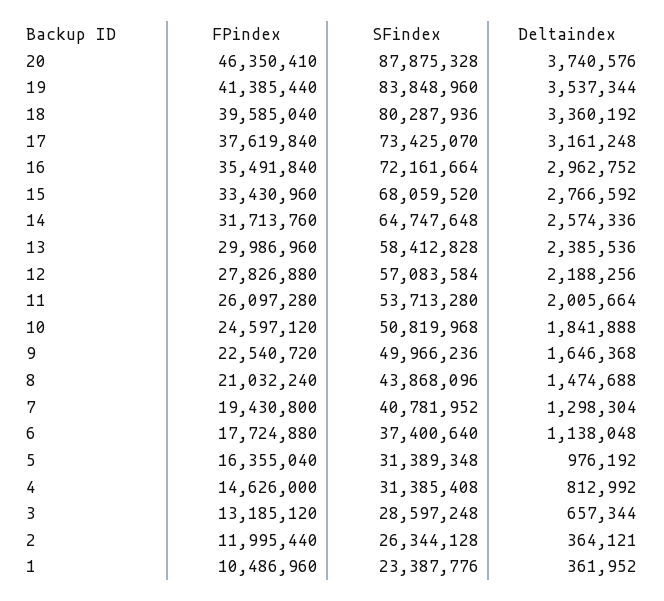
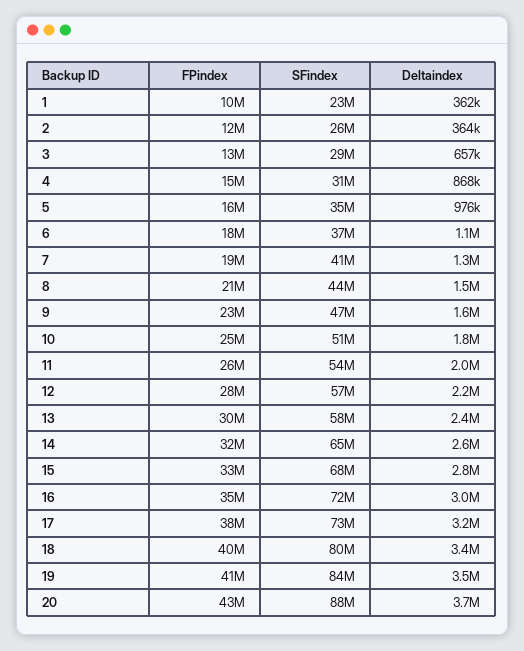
FPindex, 20: 46350410 -> 43000000
SFindex, 9: 49966236 -> 47000000
SFindex, 5: 31389348 -> 35000000
Deltaindex, 4: 812992 -> 868000

